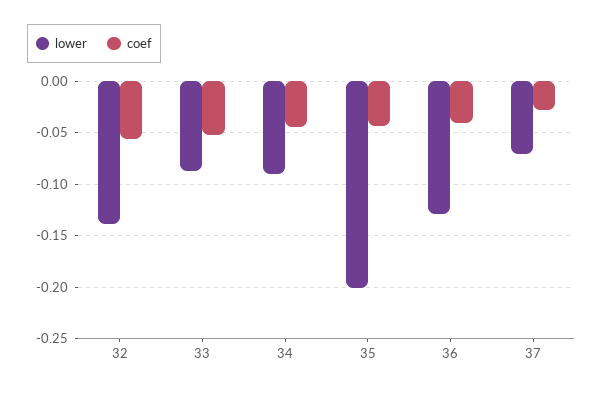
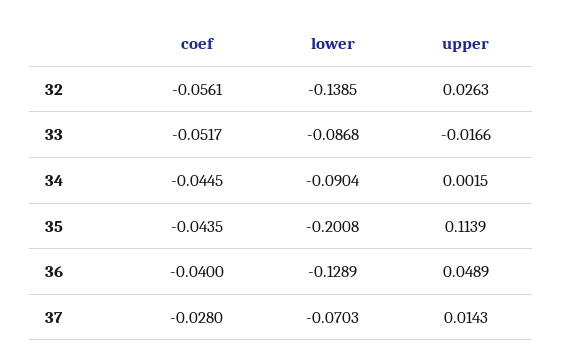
upper, 32: none -> 0.0263
upper, 33: none -> -0.0166
upper, 34: none -> 0.0015
upper, 35: none -> 0.1139
upper, 36: none -> 0.0489
upper, 37: none -> 0.0143

